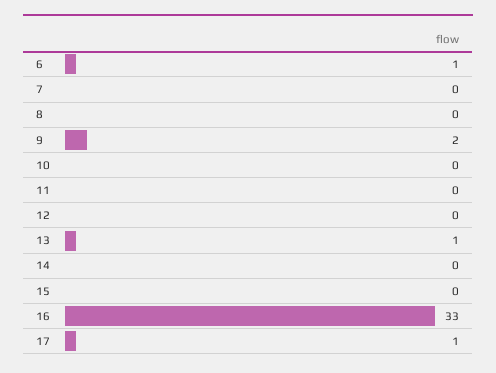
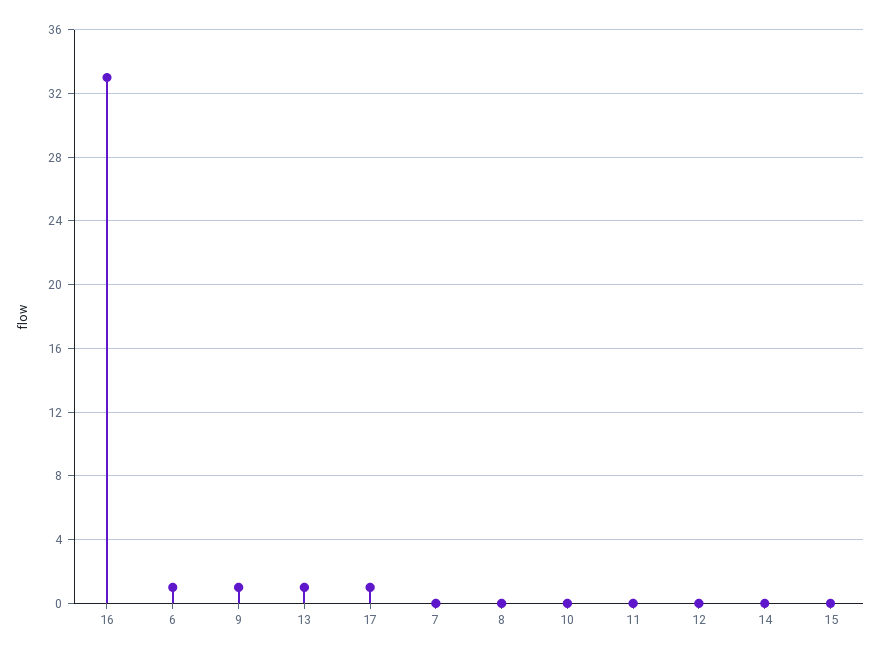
9: 2 -> 1

